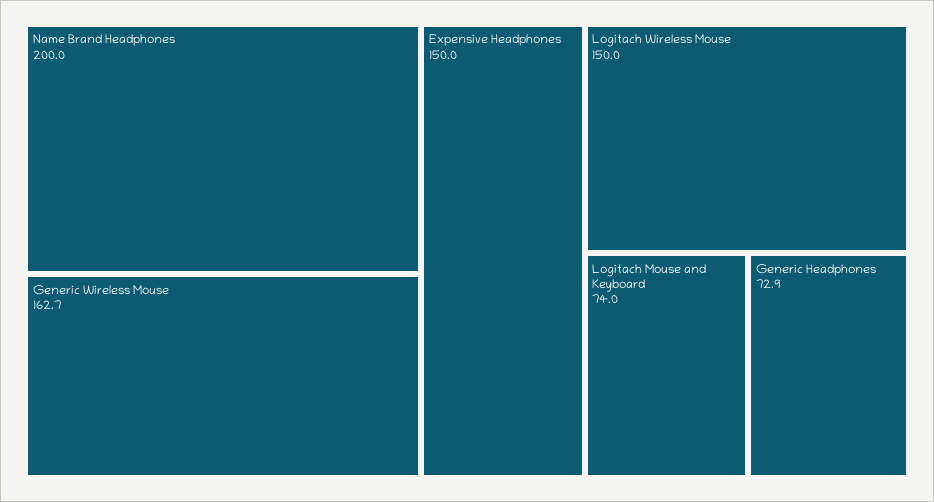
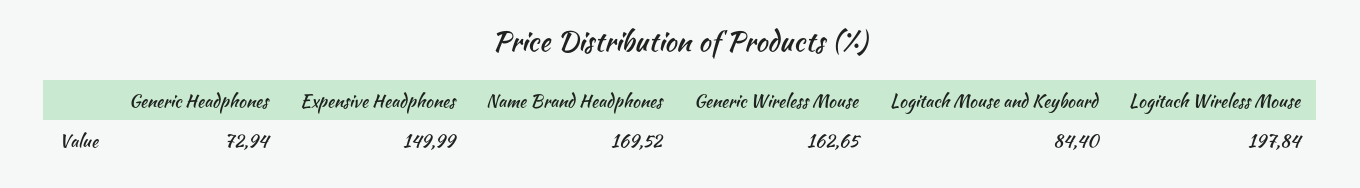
Name Brand Headphones: 200 -> 169.52
Logitach Wireless Mouse: 150 -> 197.84
Logitach Mouse and Keyboard: 74 -> 84.4

